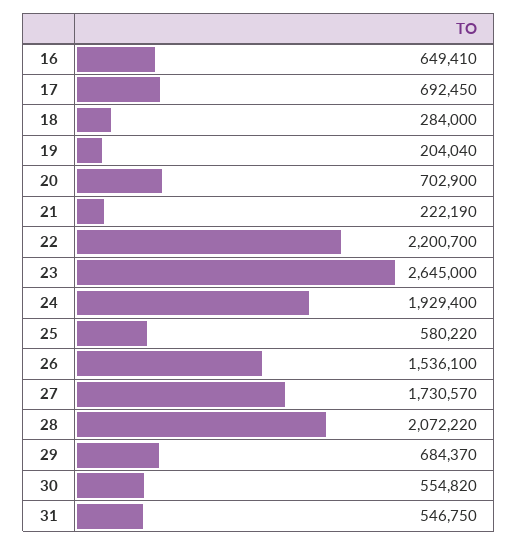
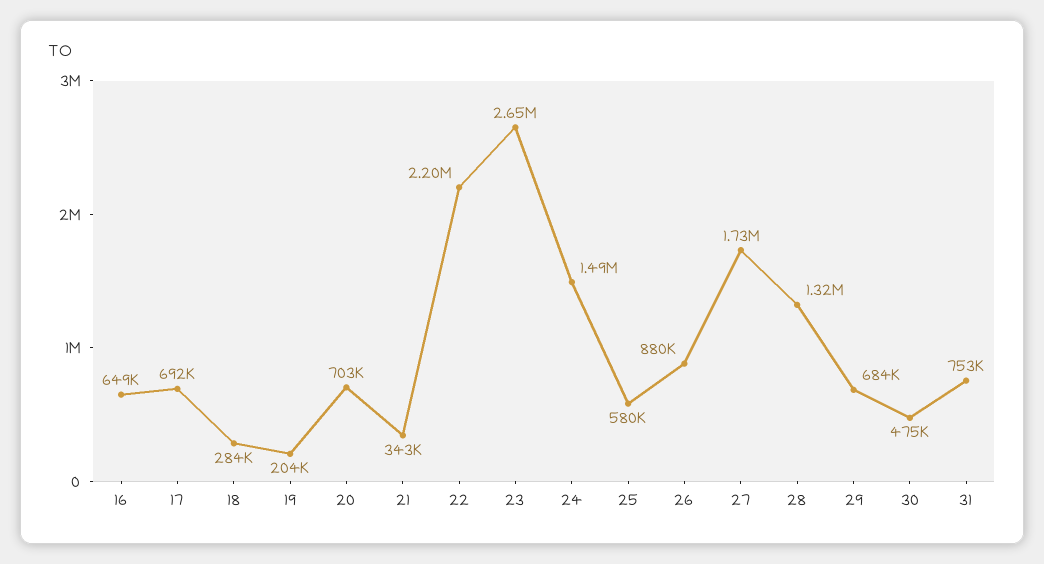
21: 222190 -> 343000
24: 1929400 -> 1490000
26: 1536100 -> 880000
28: 2072220 -> 1320000
30: 554820 -> 475000
31: 546750 -> 753000

